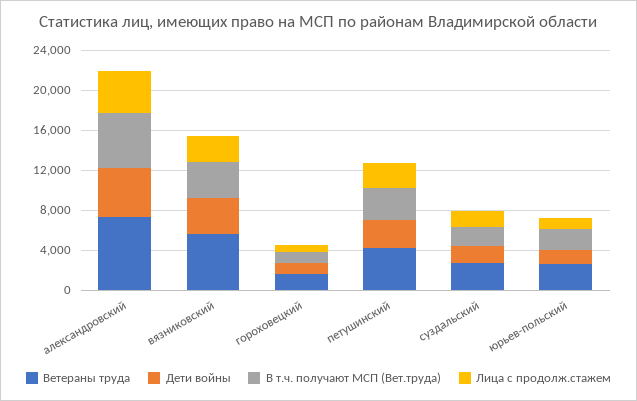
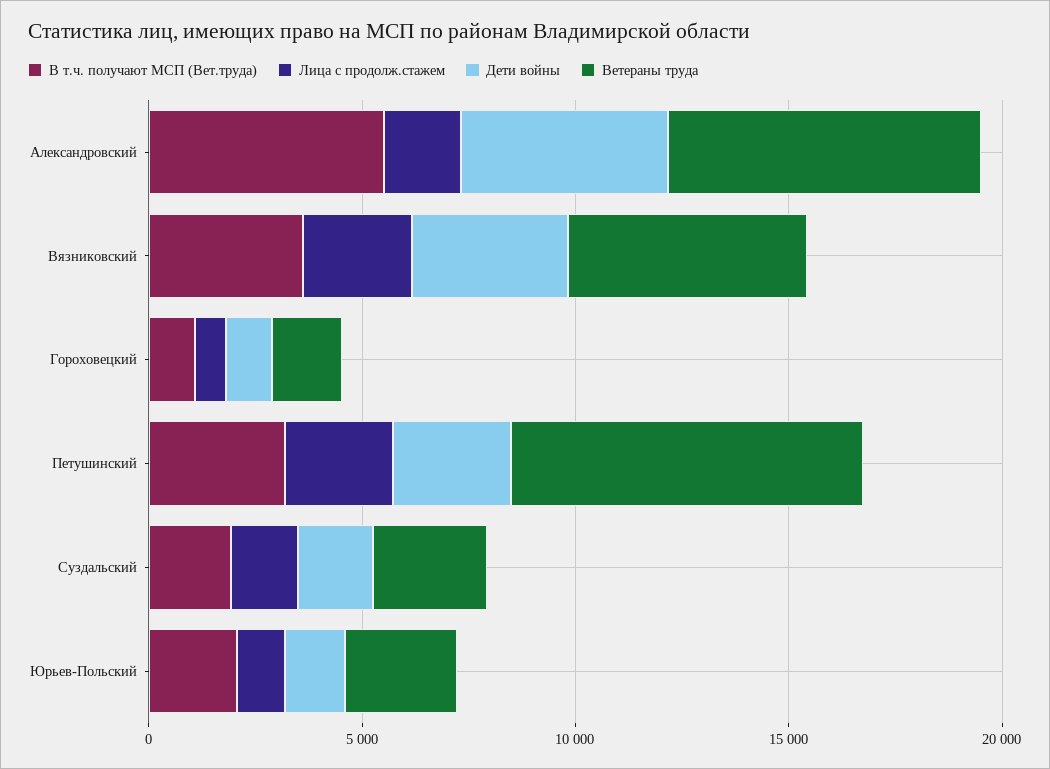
Лица с продолж.стажем, александровский: 4000 -> 2000
Ветераны труда, петушинский: 4000 -> 8000

